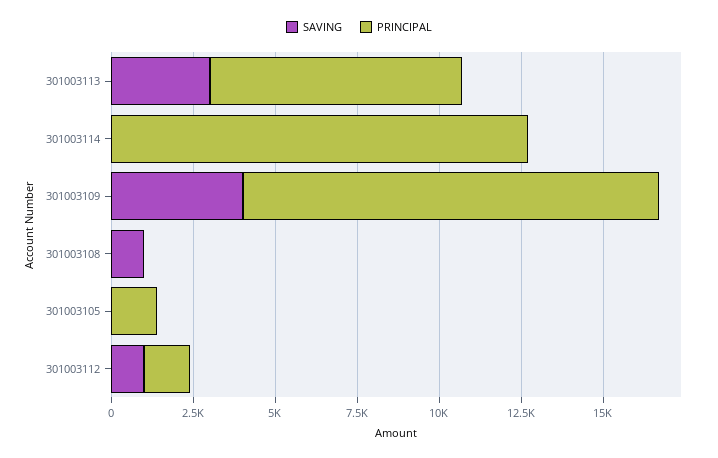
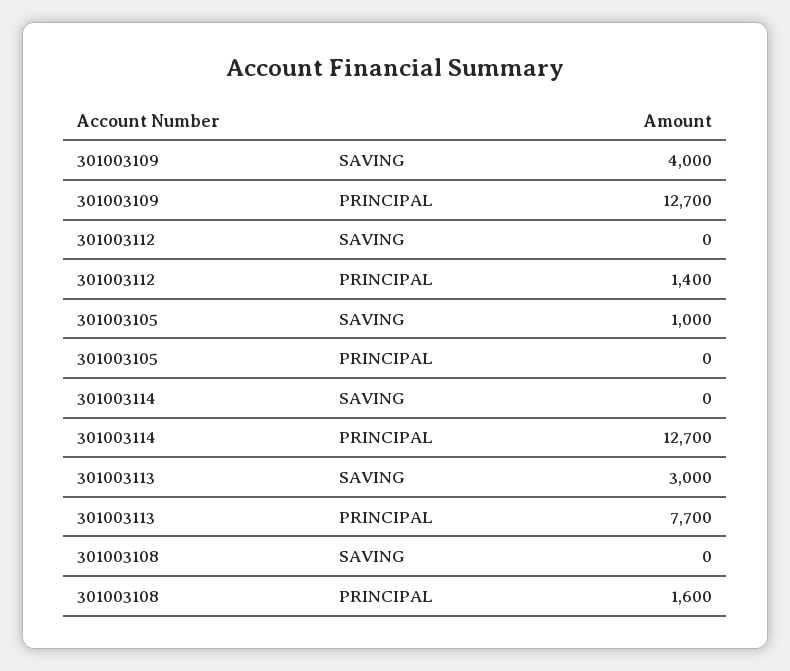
SAVING, 301003108: 1000 -> 0
PRINCIPAL, 301003108: 0 -> 1600
SAVING, 301003105: 0 -> 1000
PRINCIPAL, 301003105: 1500 -> 0
SAVING, 301003112: 1000 -> 0

